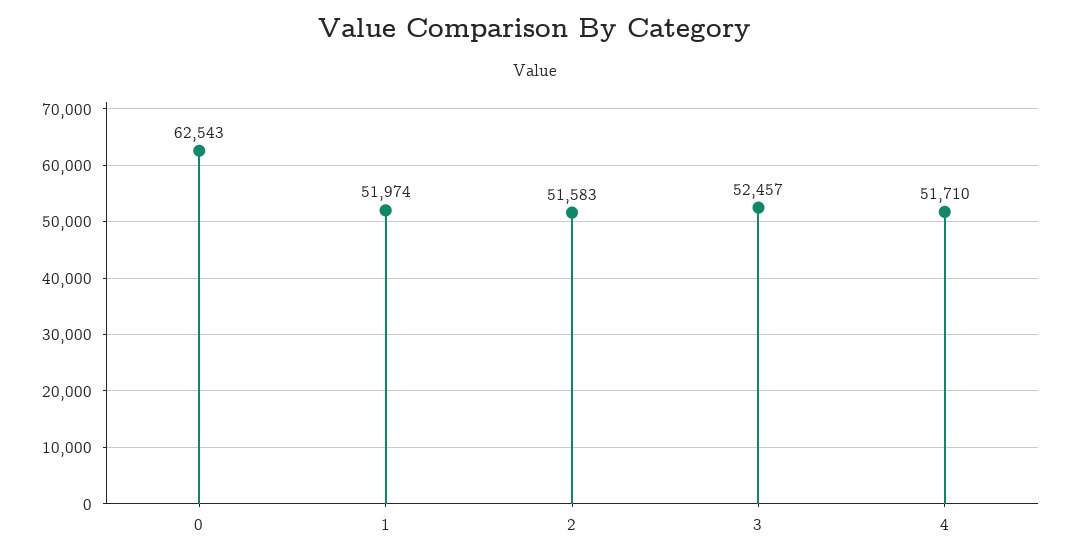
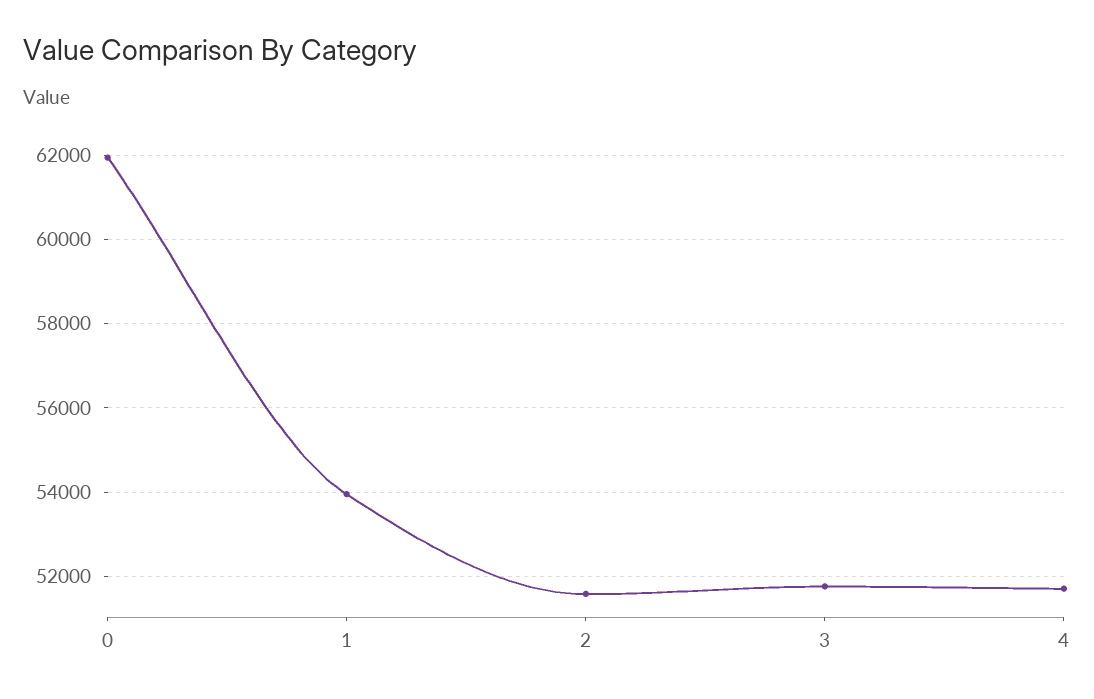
0: 62543 -> 62000
1: 51974 -> 54000
3: 52457 -> 51800

